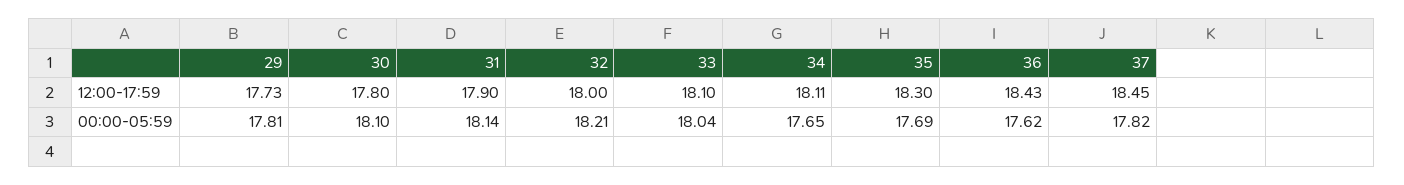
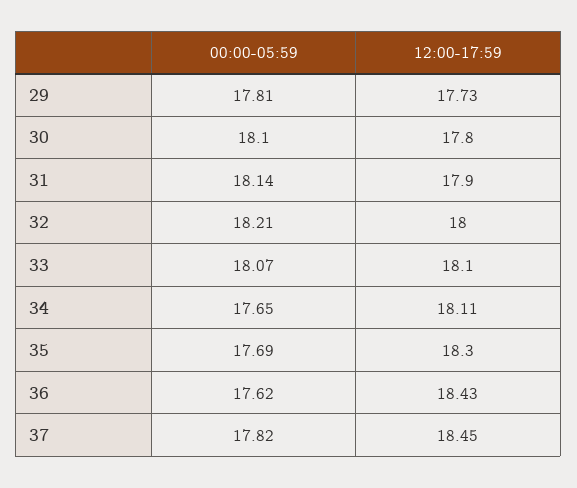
33, 00:00-05:59: 18.04 -> 18.07

